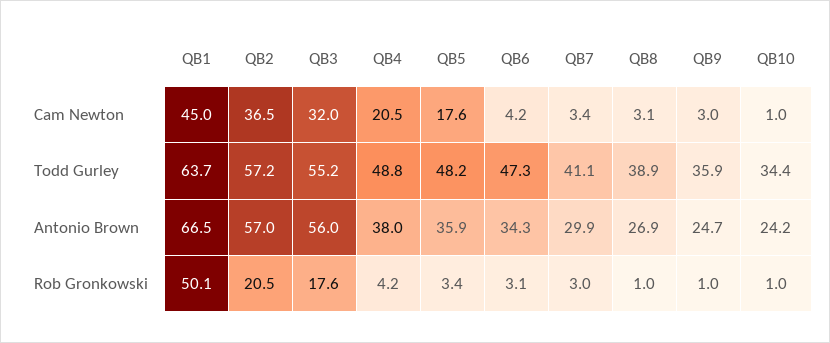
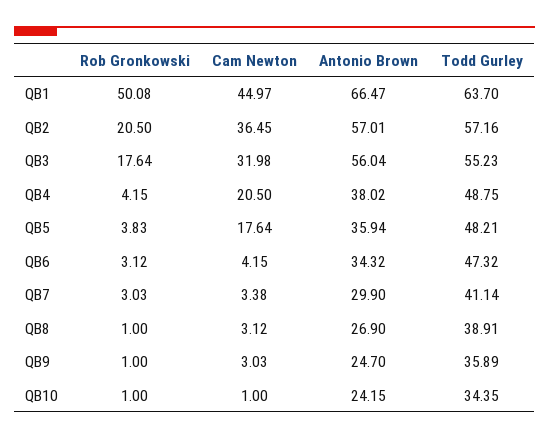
QB5, Rob Gronkowski: 3.4 -> 3.83

